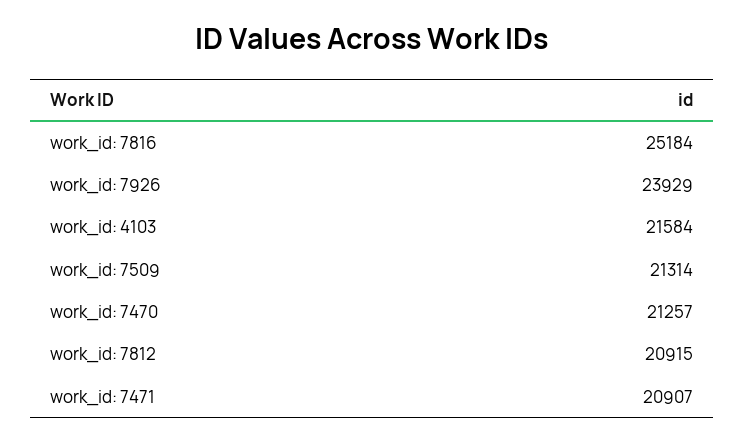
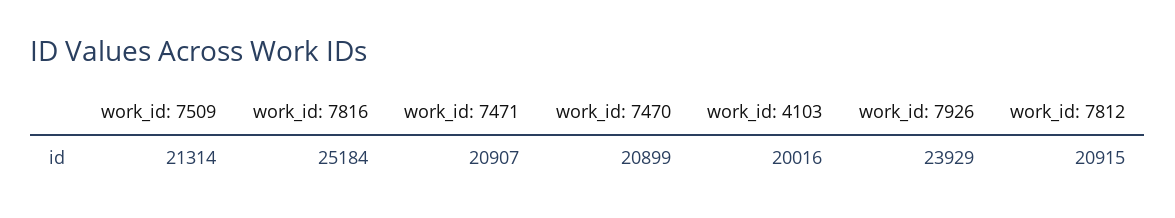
work_id: 4103: 21584 -> 20016
work_id: 7470: 21257 -> 20899

